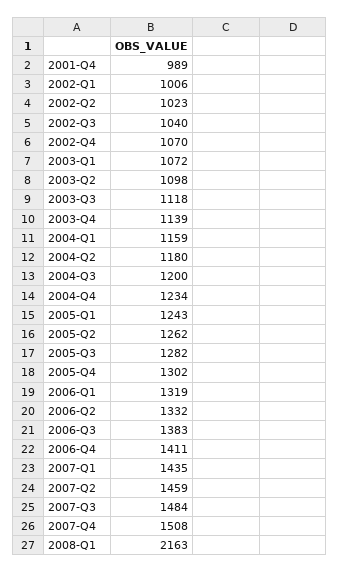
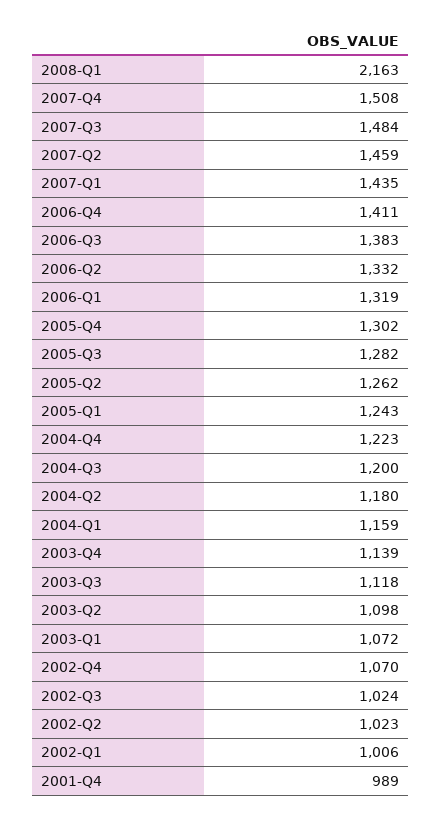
2002-Q3: 1040 -> 1024
2004-Q4: 1234 -> 1223

